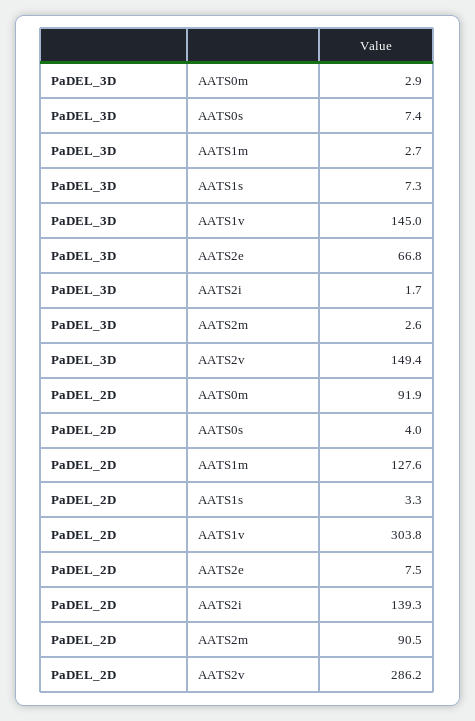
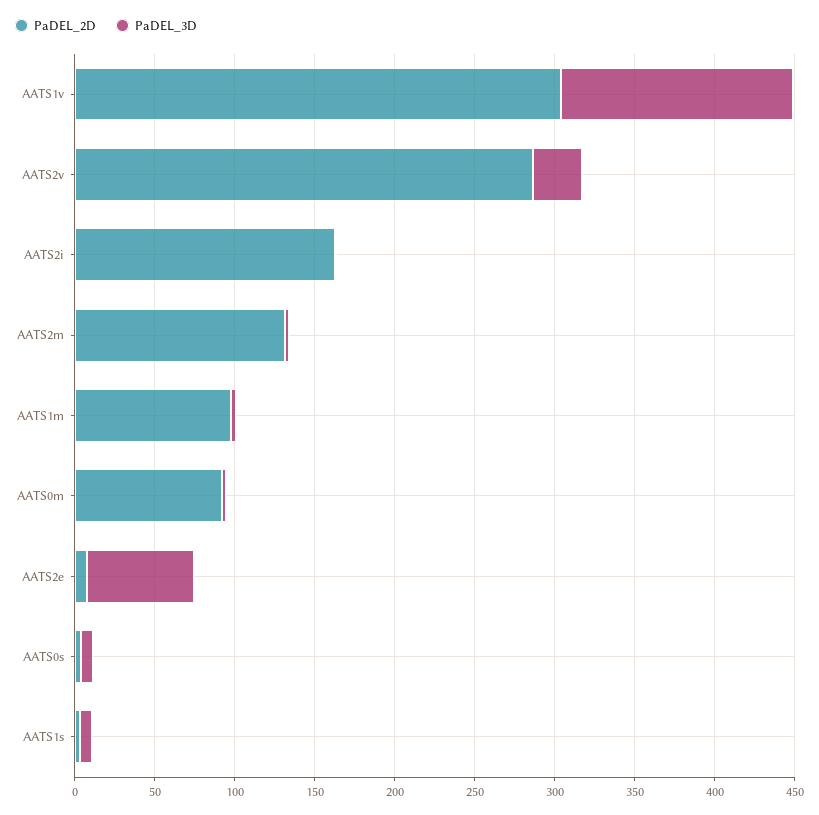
PaDEL_3D, AATS2v: 149.4 -> 30
PaDEL_2D, AATS1m: 127.6 -> 100
PaDEL_2D, AATS2i: 139.3 -> 160
PaDEL_2D, AATS2m: 90.5 -> 130

